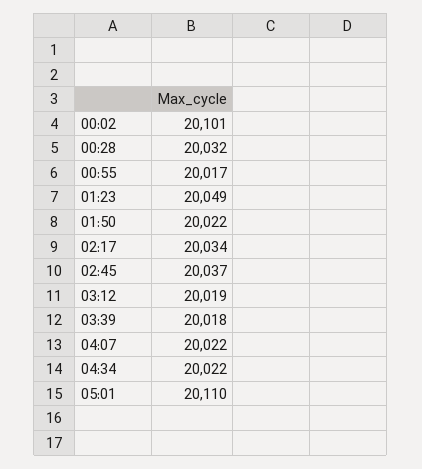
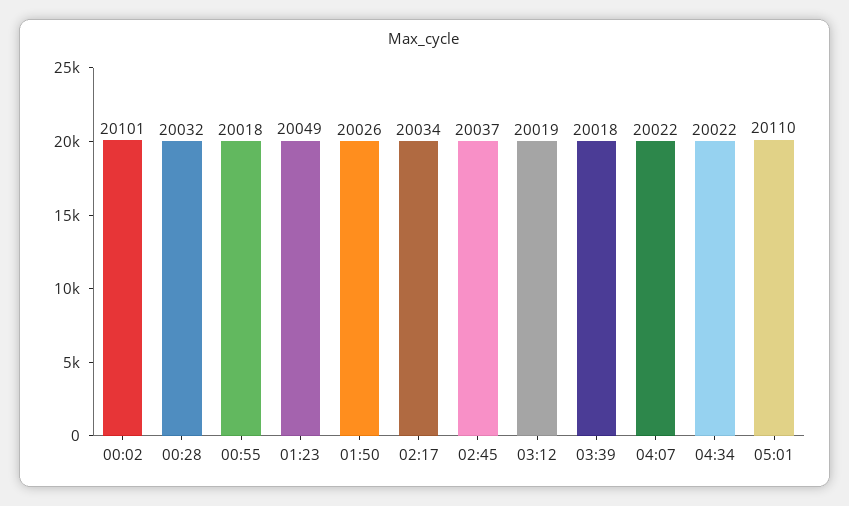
00:55: 20017 -> 20018
01:50: 20022 -> 20026

